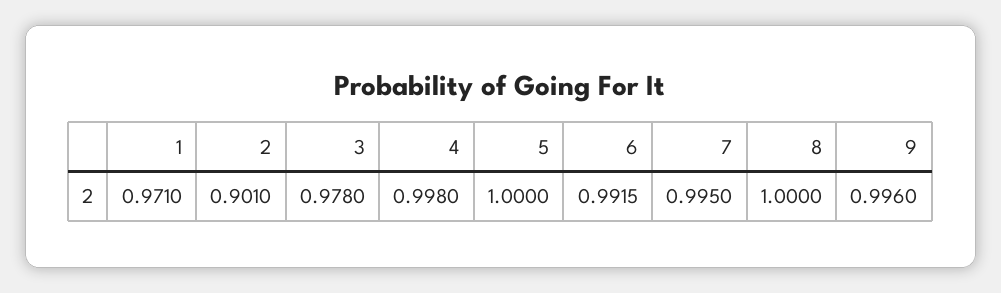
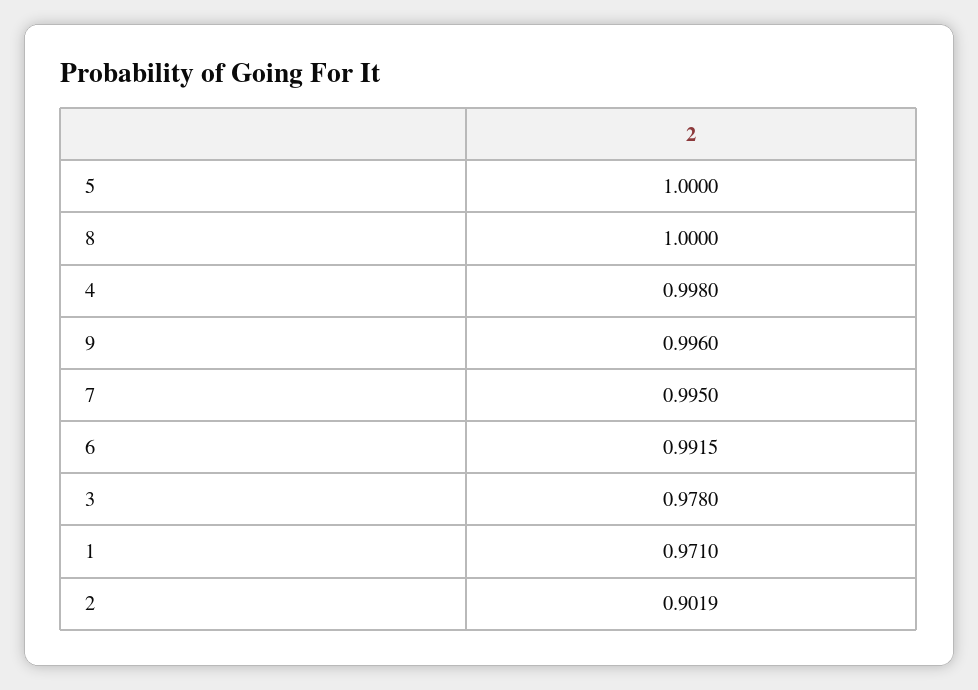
2: 0.901 -> 0.9019

